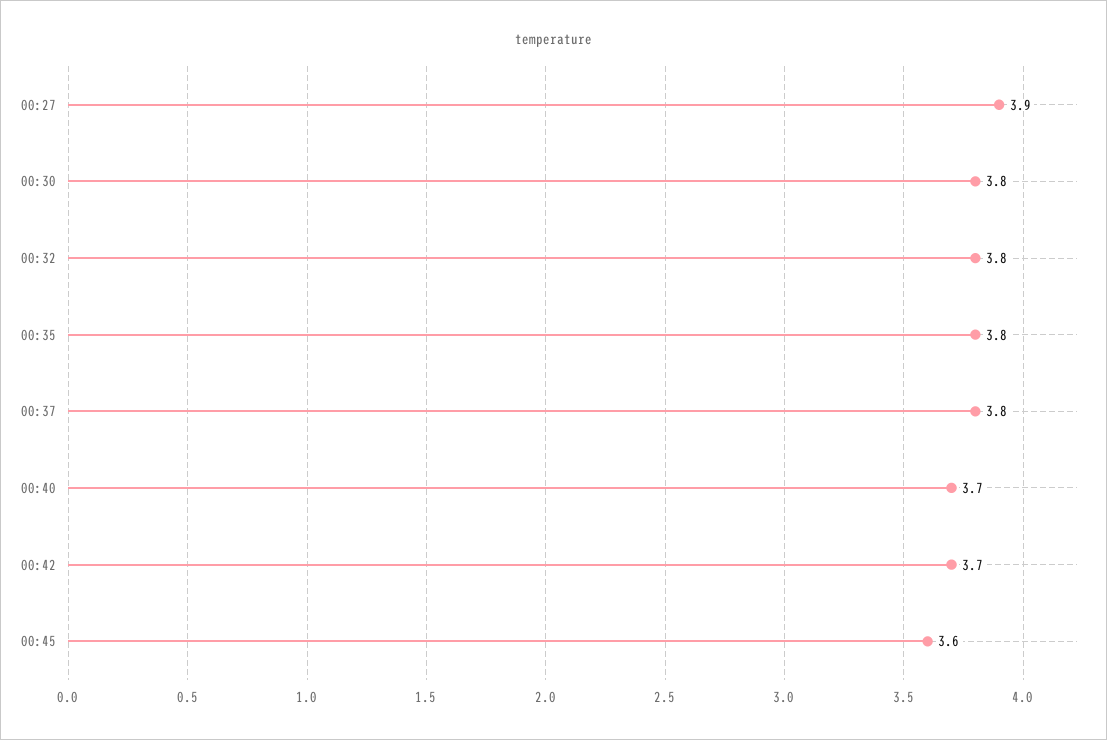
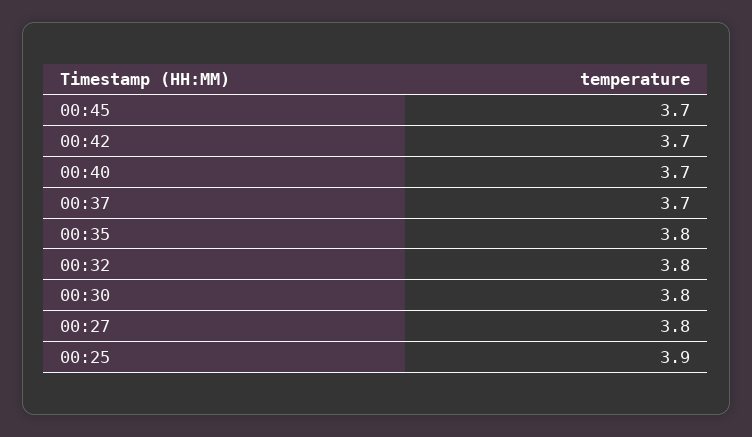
00:27: 3.9 -> 3.8
00:37: 3.8 -> 3.7
00:45: 3.6 -> 3.7
00:25: none -> 3.9

